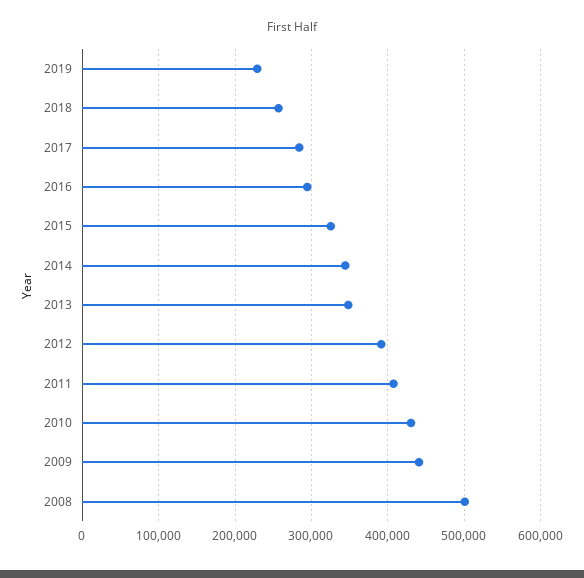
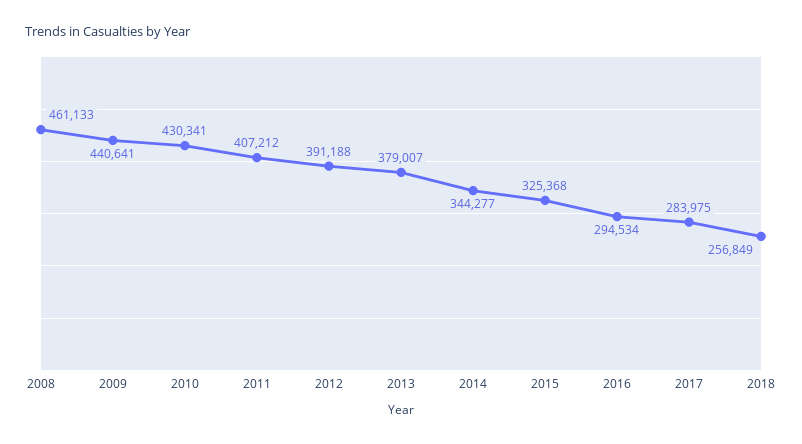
2019: 230000 -> none
2013: 350000 -> 379007
2008: 500000 -> 461133

